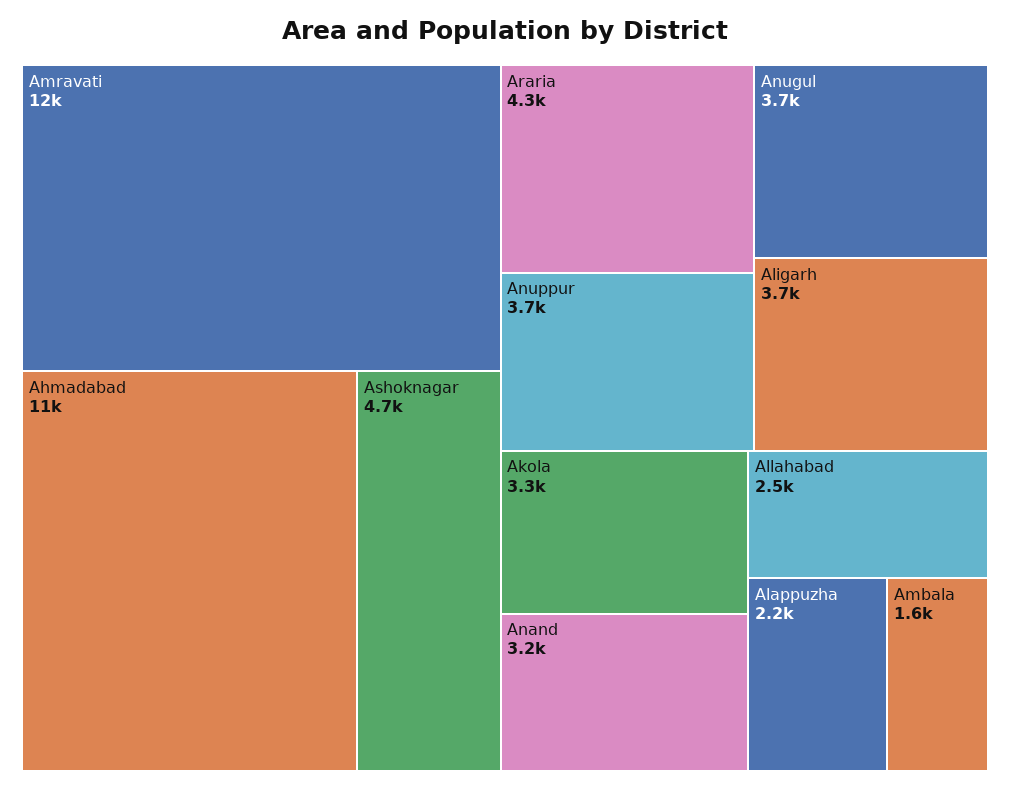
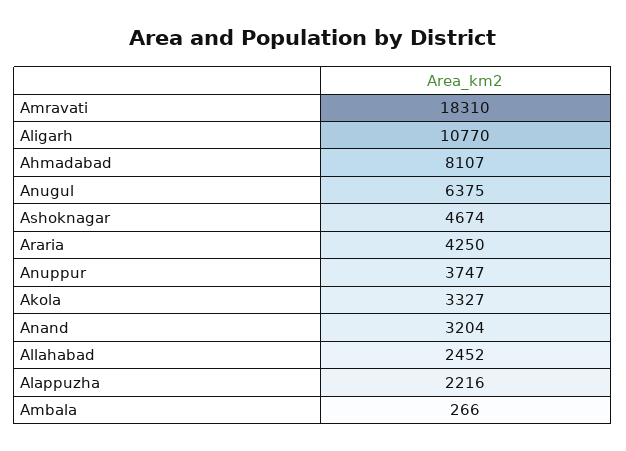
Amravati: 12000 -> 18310
Ahmadabad: 11000 -> 8107
Anugul: 3700 -> 6375
Aligarh: 3700 -> 10770
Ambala: 1600 -> 266

